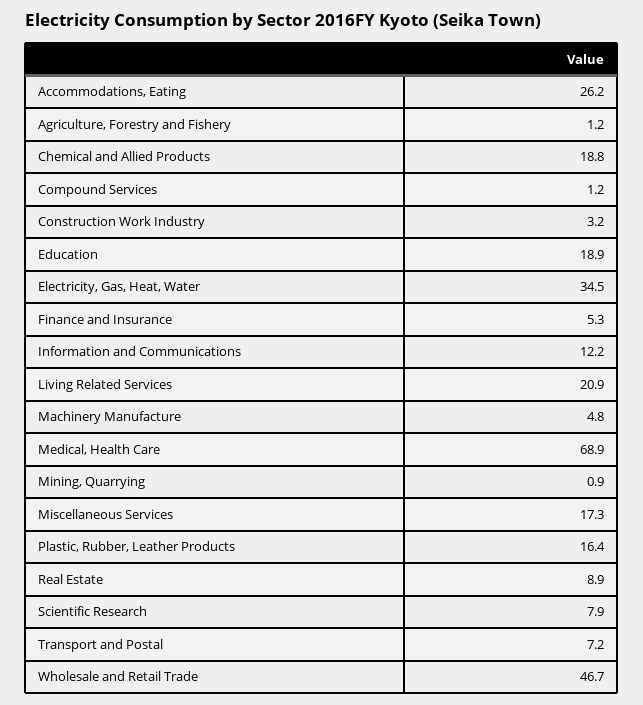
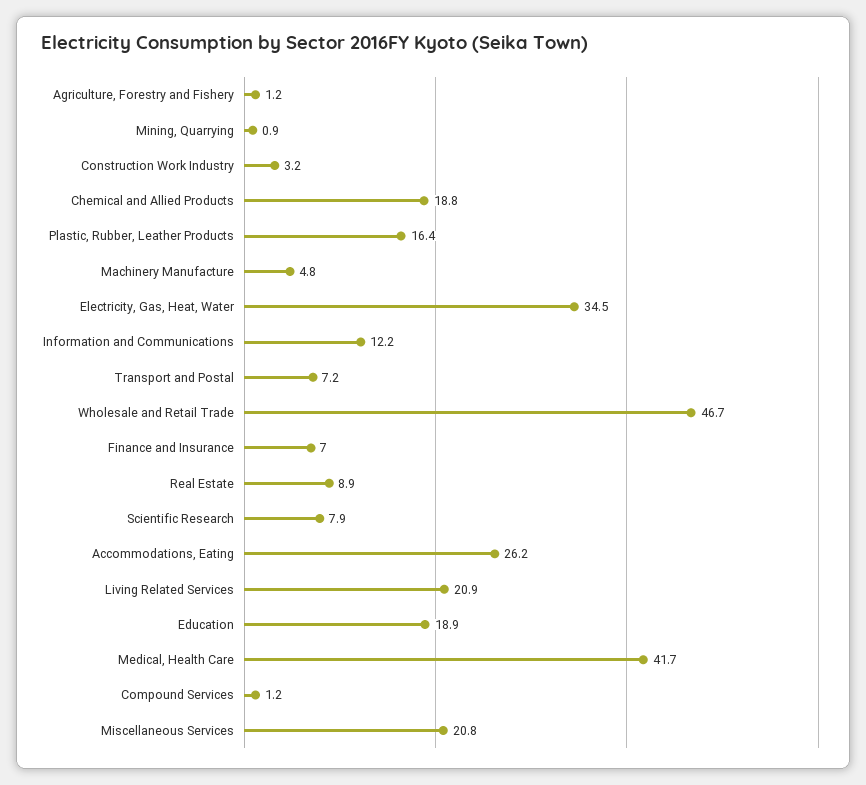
Finance and Insurance: 5.3 -> 7
Medical, Health Care: 68.9 -> 41.7
Miscellaneous Services: 17.3 -> 20.8

